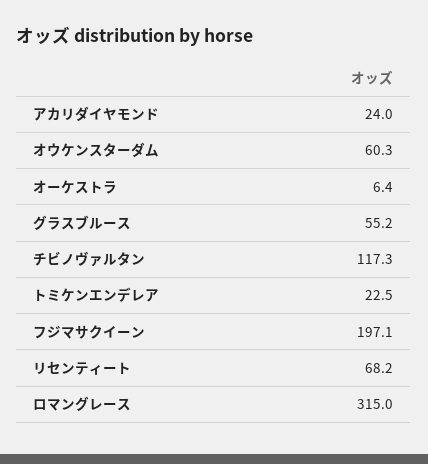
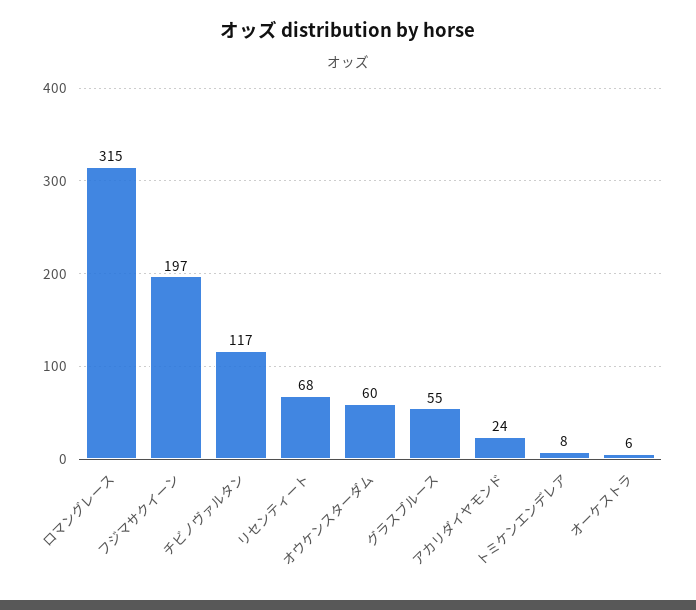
トミケンエンデレア: 22.5 -> 8

